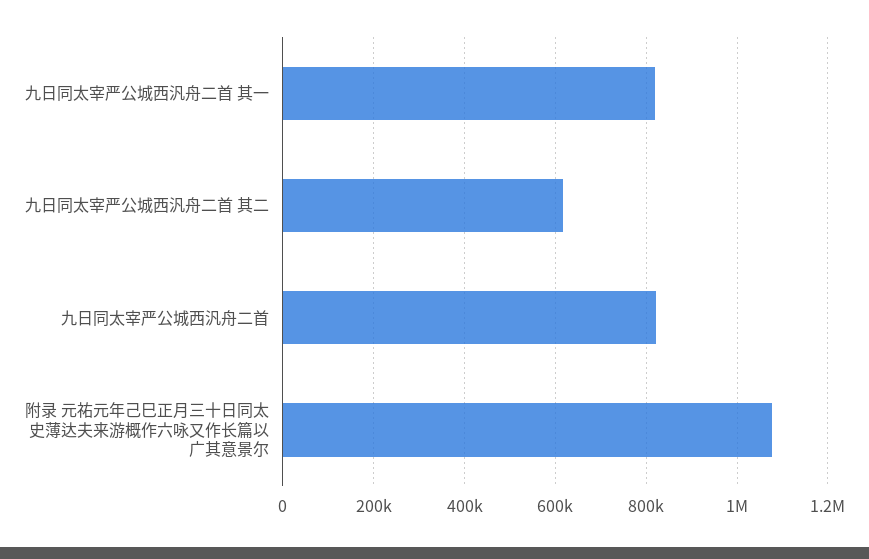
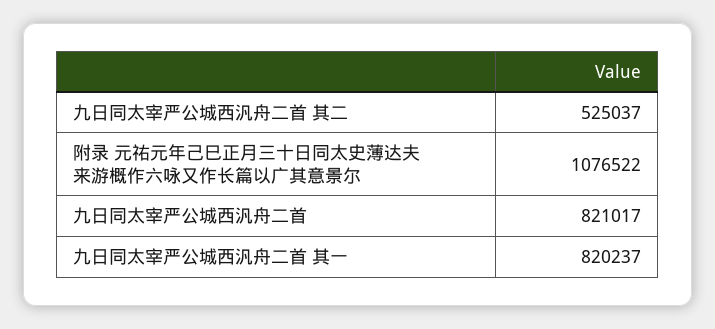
九日同太宰严公城西汎舟二首 其二: 620000 -> 525037

